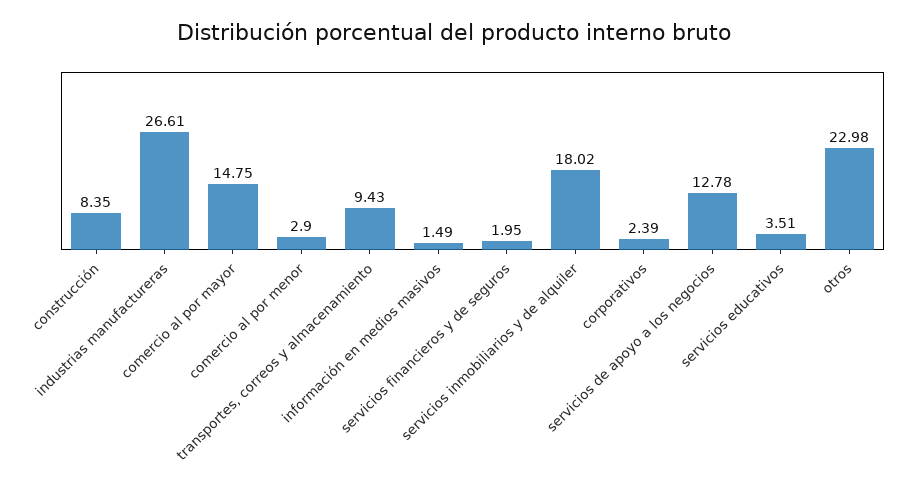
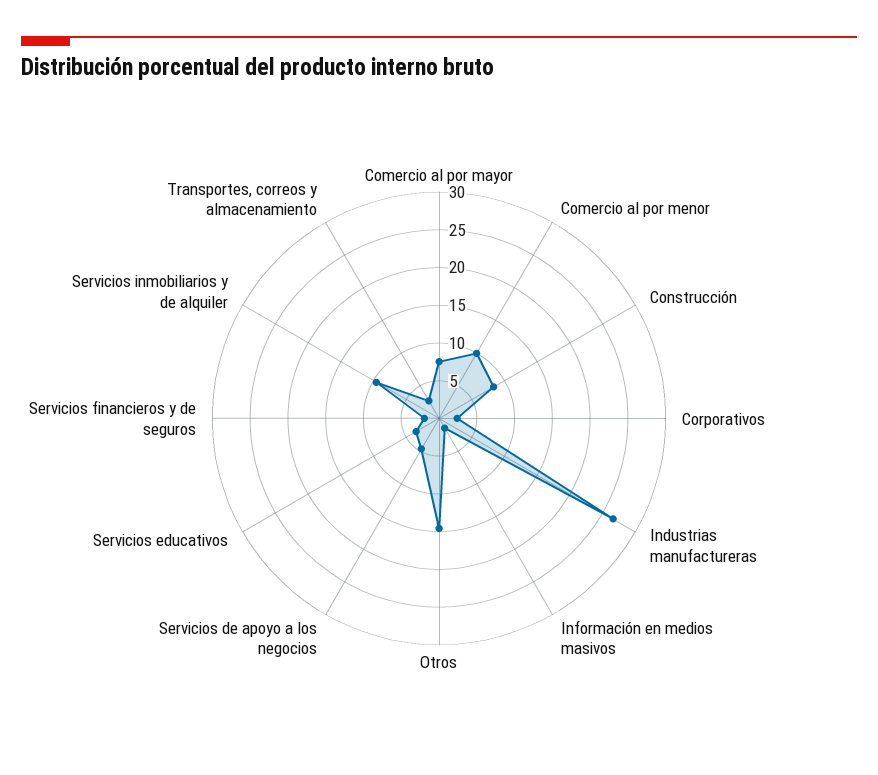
comercio al por mayor: 14.75 -> 7.5
comercio al por menor: 2.9 -> 10
transportes, correos y almacenamiento: 9.43 -> 2.5
servicios inmobiliarios y de alquiler: 18.02 -> 10
servicios de apoyo a los negocios: 12.78 -> 5
otros: 22.98 -> 15

